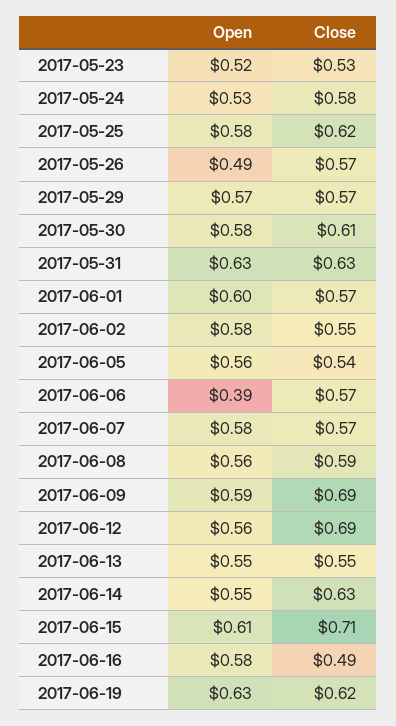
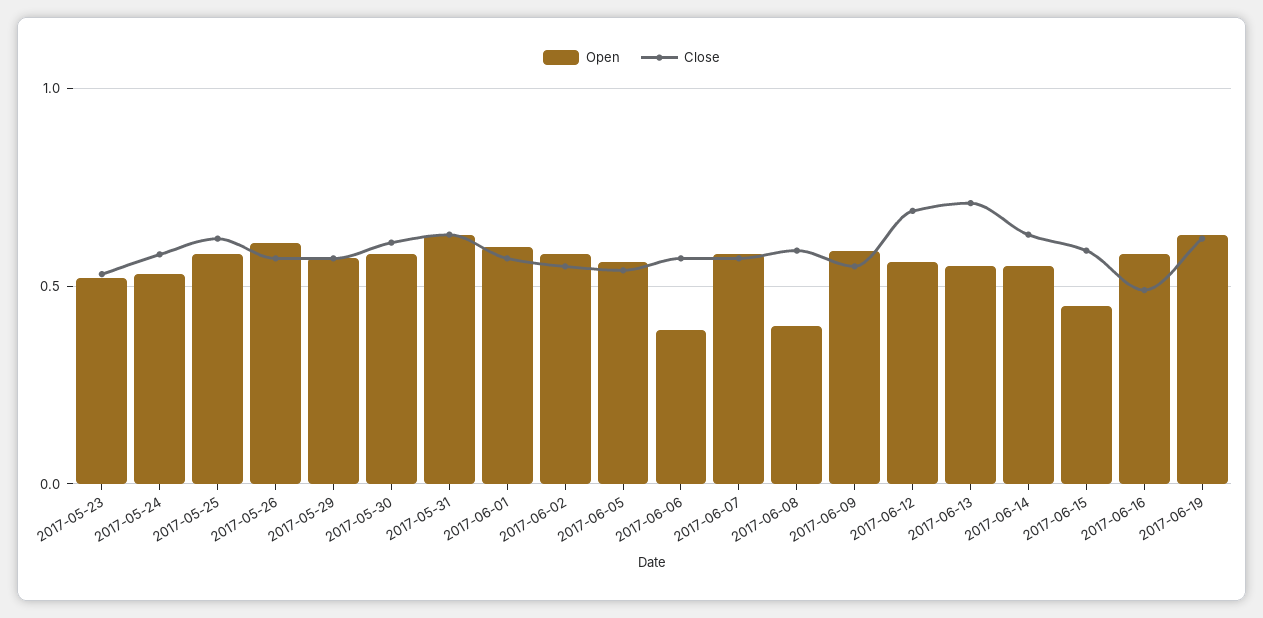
Open, 2017-05-26: 0.49 -> 0.6
Open, 2017-06-08: 0.56 -> 0.4
Close, 2017-06-09: 0.69 -> 0.55
Close, 2017-06-13: 0.55 -> 0.7
Open, 2017-06-15: 0.61 -> 0.45
Close, 2017-06-15: 0.71 -> 0.6

